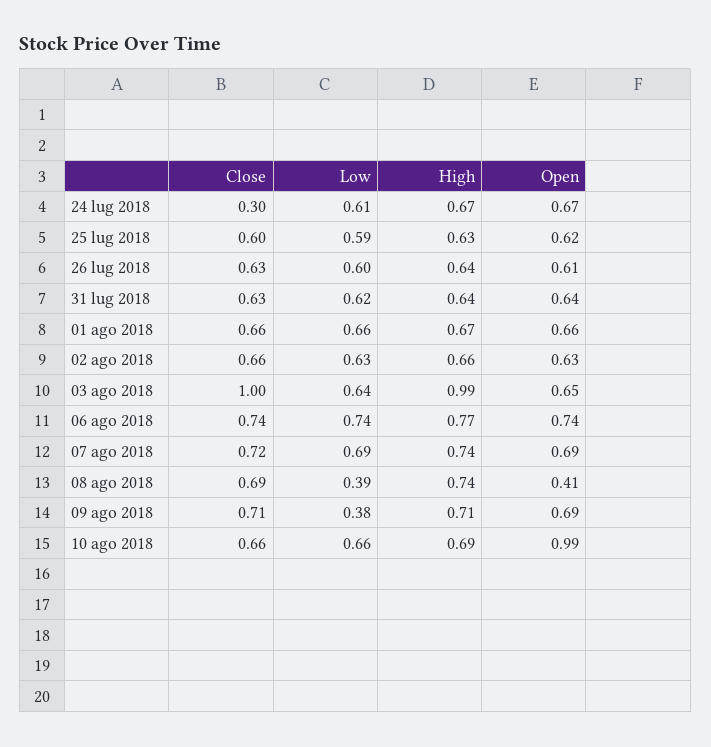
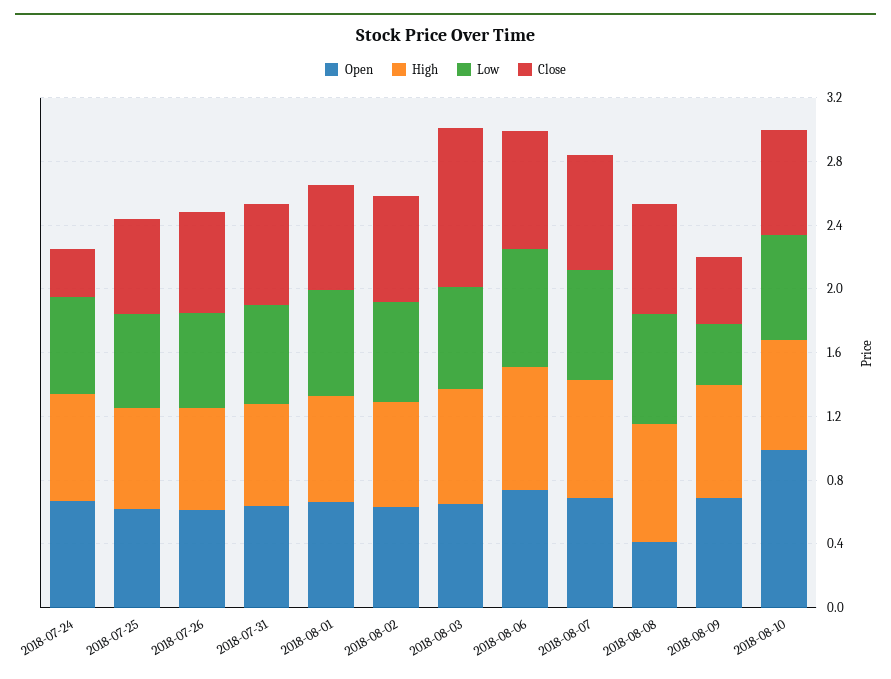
High, 03 ago 2018: 0.99 -> 0.7
Low, 08 ago 2018: 0.39 -> 0.7
Close, 09 ago 2018: 0.71 -> 0.4

